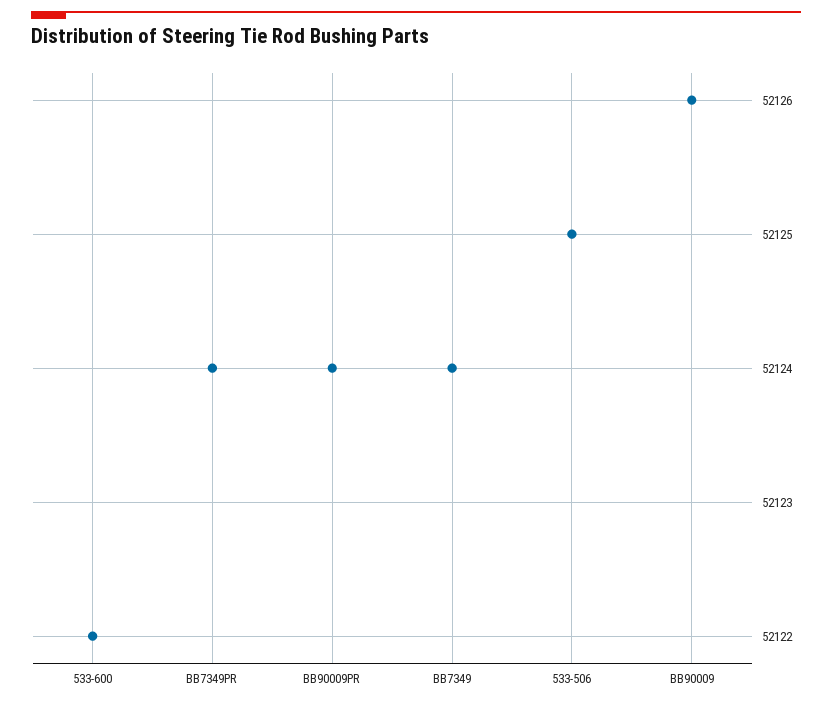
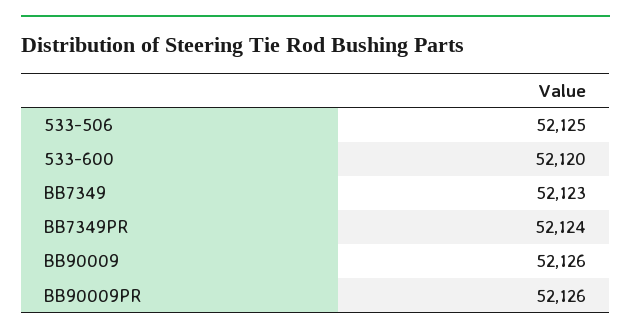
533-600: 52122 -> 52120
BB90009PR: 52124 -> 52126
BB7349: 52124 -> 52123

